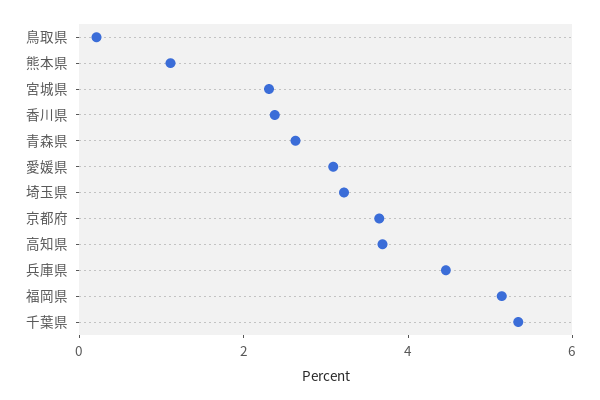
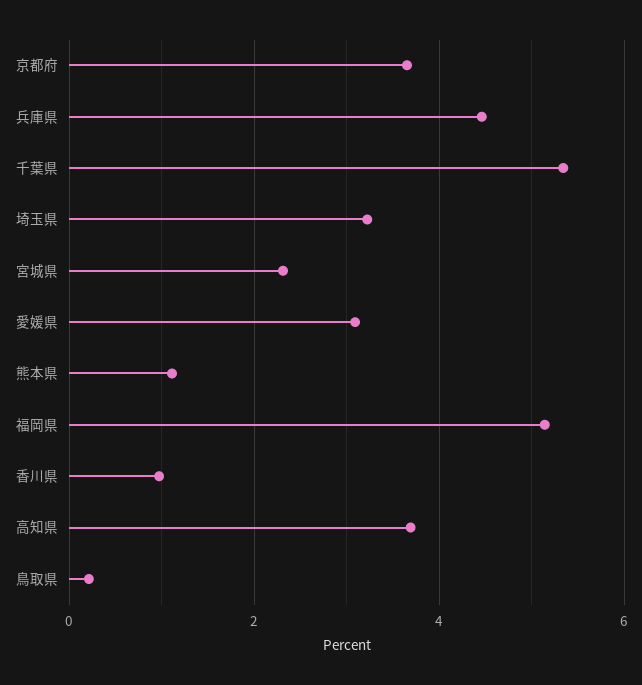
香川県: 2.5 -> 1
青森県: 2.5 -> none

